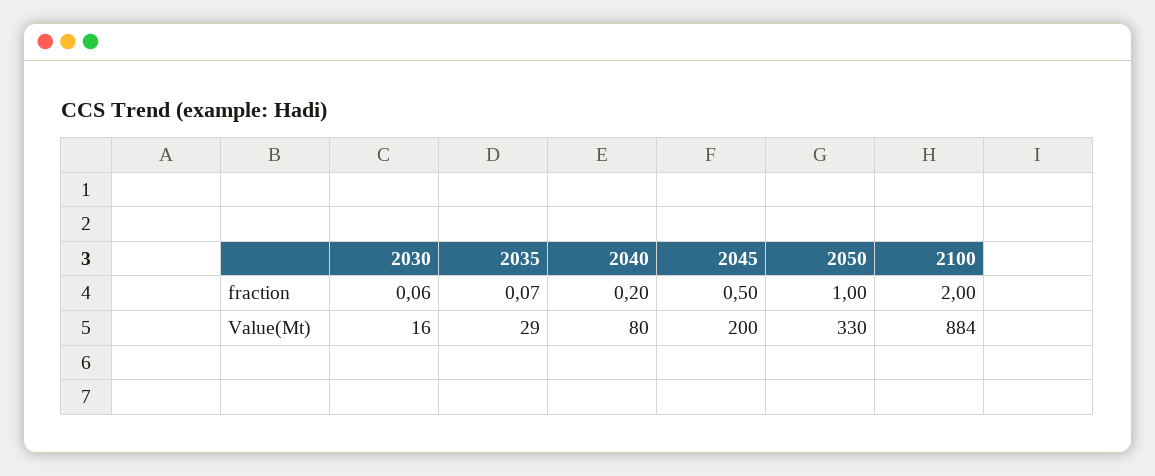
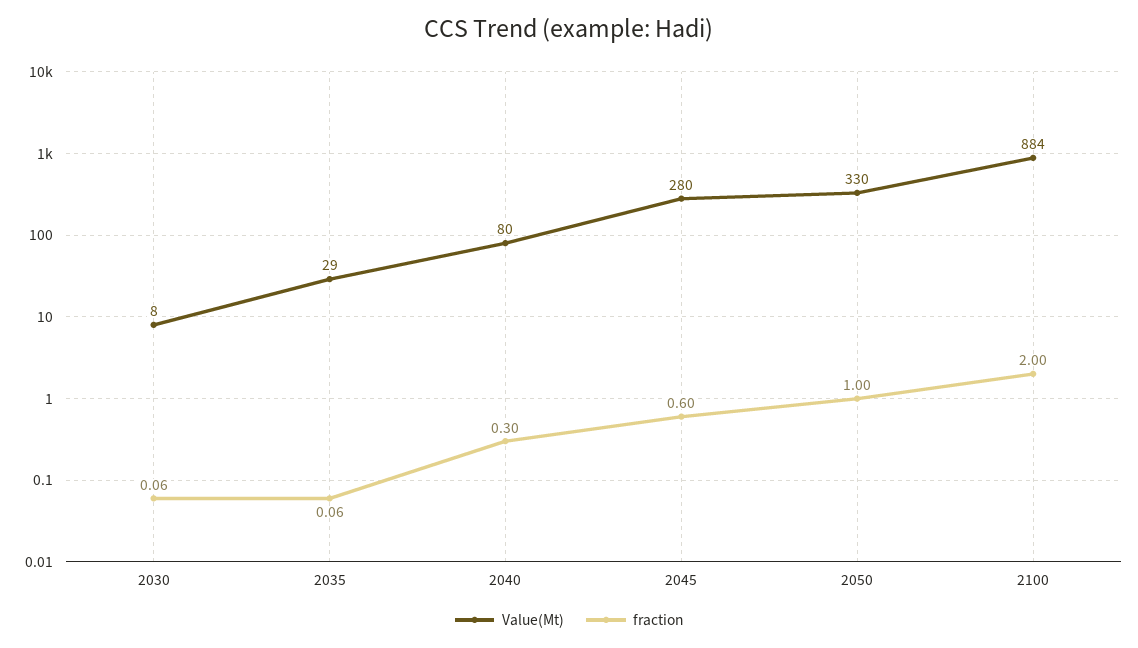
fraction, 2035: 0.07 -> 0.06
fraction, 2040: 0.2 -> 0.3
fraction, 2045: 0.5 -> 0.6
Value(Mt), 2030: 16 -> 8
Value(Mt), 2045: 200 -> 280

